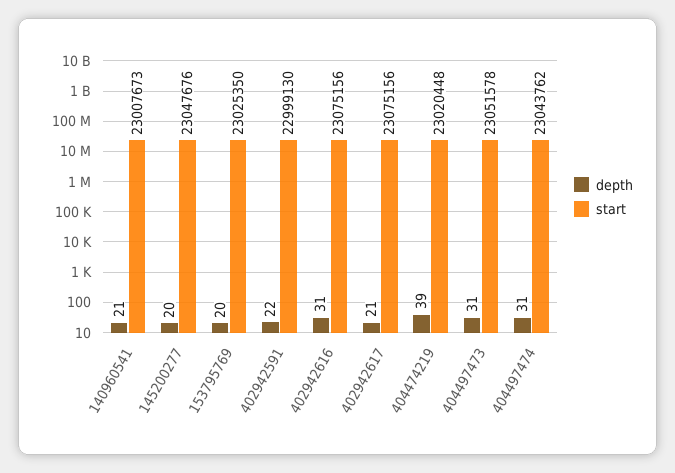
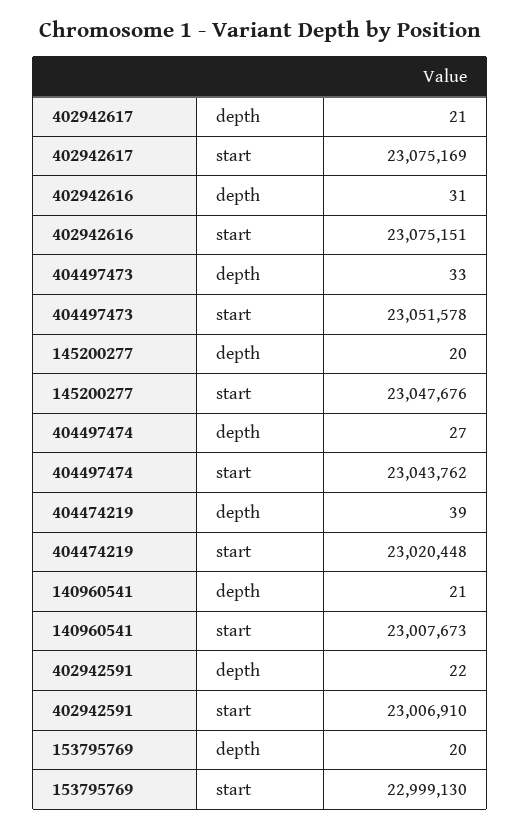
start, 153795769: 23025350 -> 22999130
start, 402942591: 22999130 -> 23006910
start, 402942616: 23075156 -> 23075151
start, 402942617: 23075156 -> 23075169
depth, 404497473: 31 -> 33
depth, 404497474: 31 -> 27

